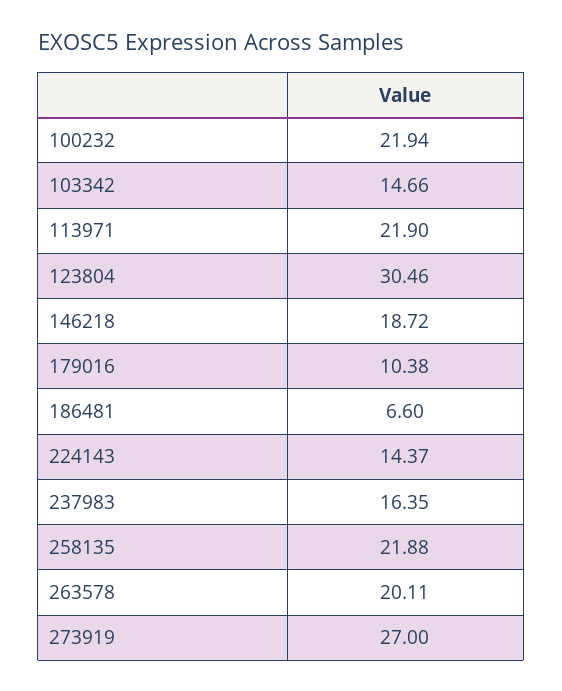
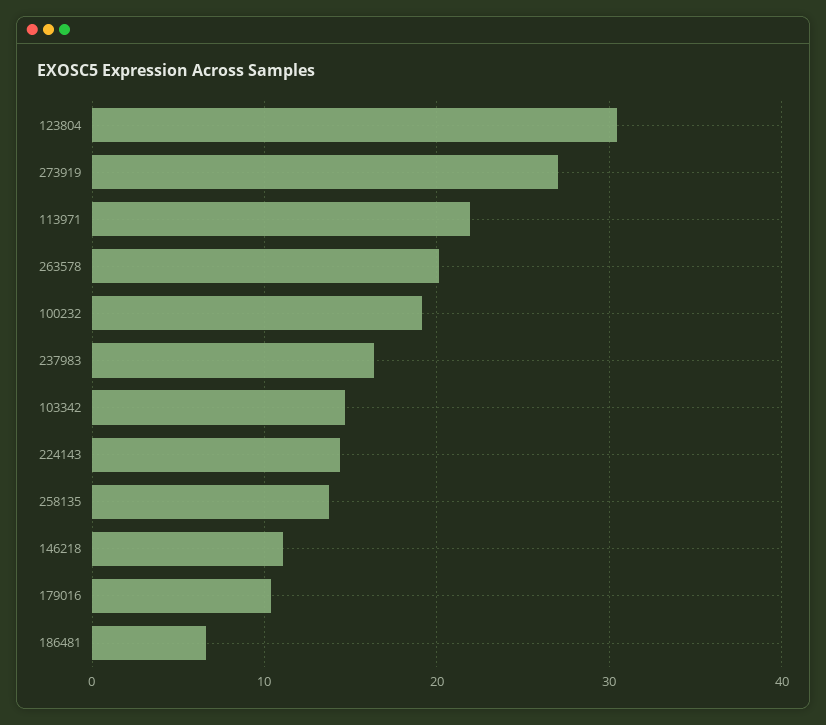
100232: 21.94 -> 19
146218: 18.72 -> 11
258135: 21.88 -> 14

